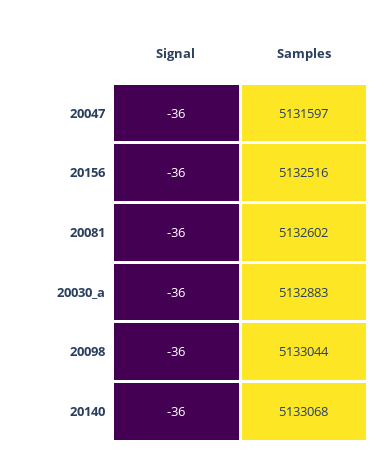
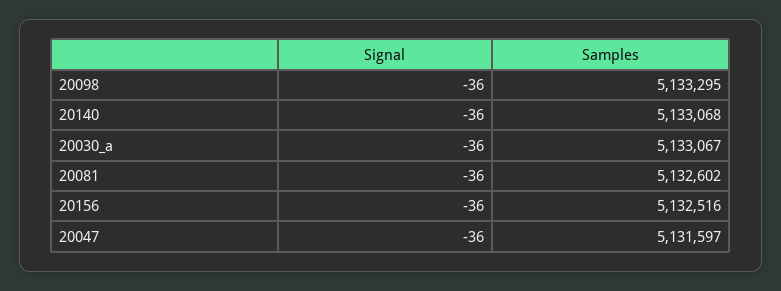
Samples, 20030_a: 5132883 -> 5133067
Samples, 20098: 5133044 -> 5133295

